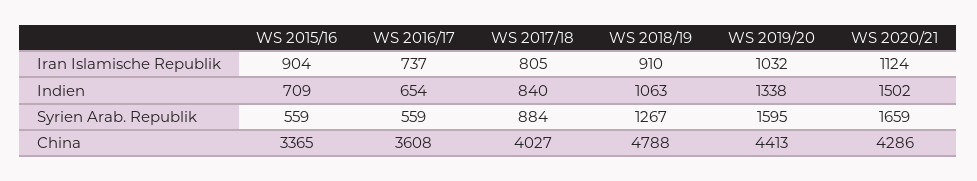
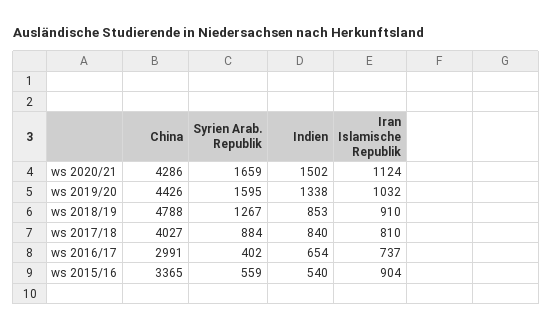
WS 2017/18, Iran Islamische Republik: 805 -> 810
WS 2015/16, Indien: 709 -> 540
WS 2018/19, Indien: 1063 -> 853
WS 2016/17, Syrien Arab. Republik: 559 -> 402
WS 2016/17, China: 3608 -> 2991
WS 2019/20, China: 4413 -> 4426

